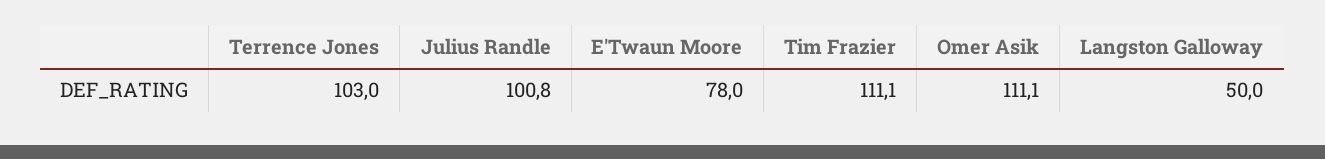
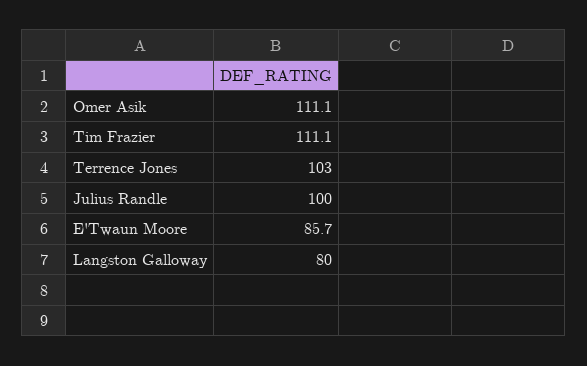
Julius Randle: 100.8 -> 100
E'Twaun Moore: 78 -> 85.7
Langston Galloway: 50 -> 80

